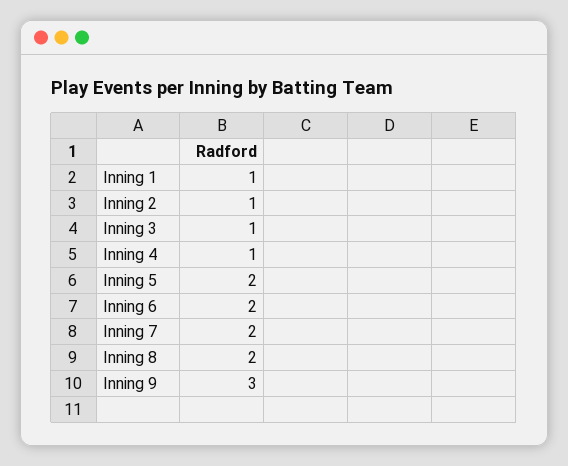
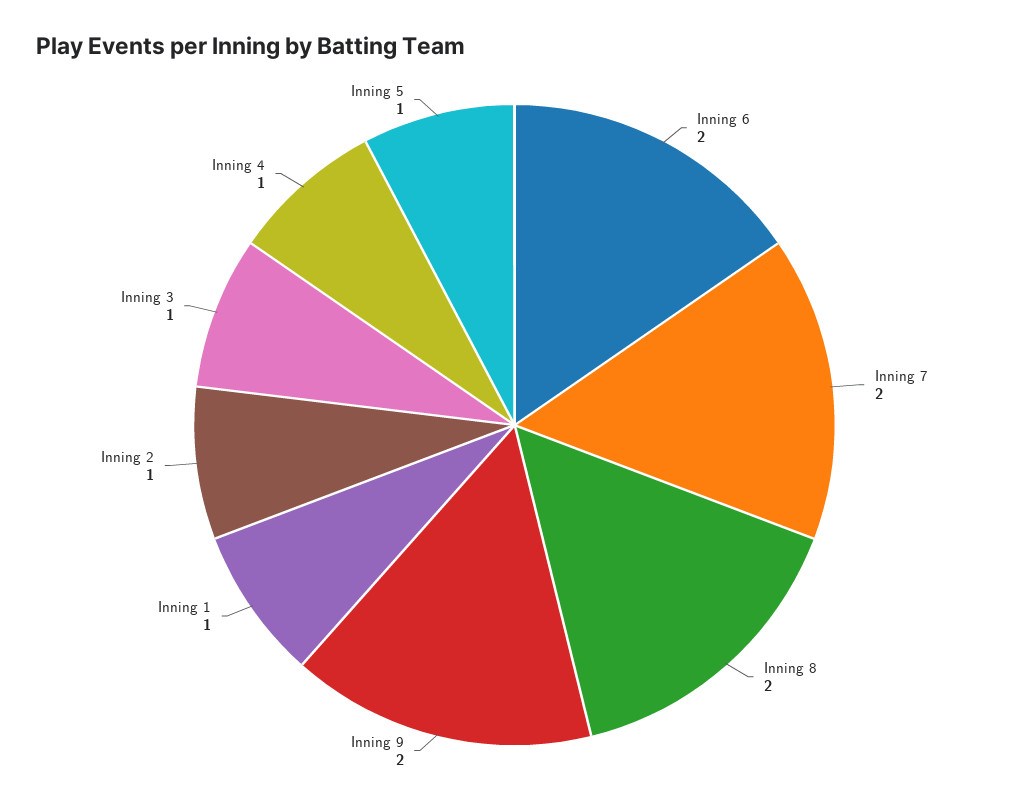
Inning 5: 2 -> 1
Inning 9: 3 -> 2

